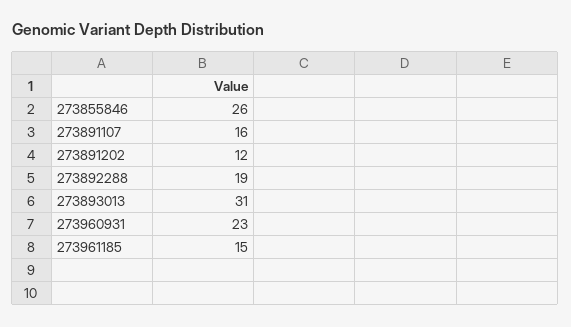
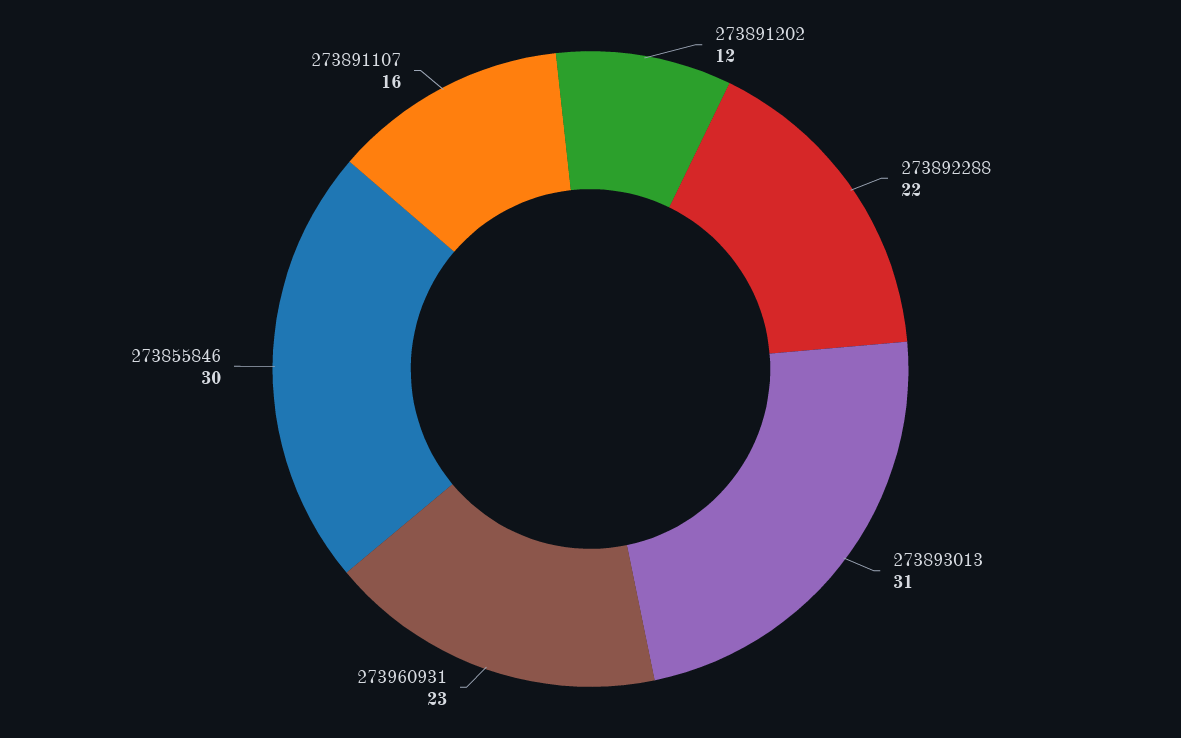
273855846: 26 -> 30
273892288: 19 -> 22
273961185: 15 -> none

